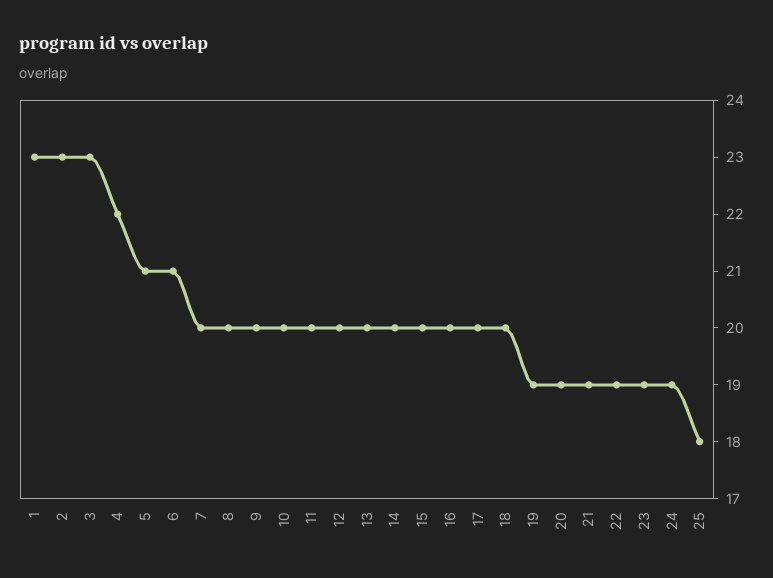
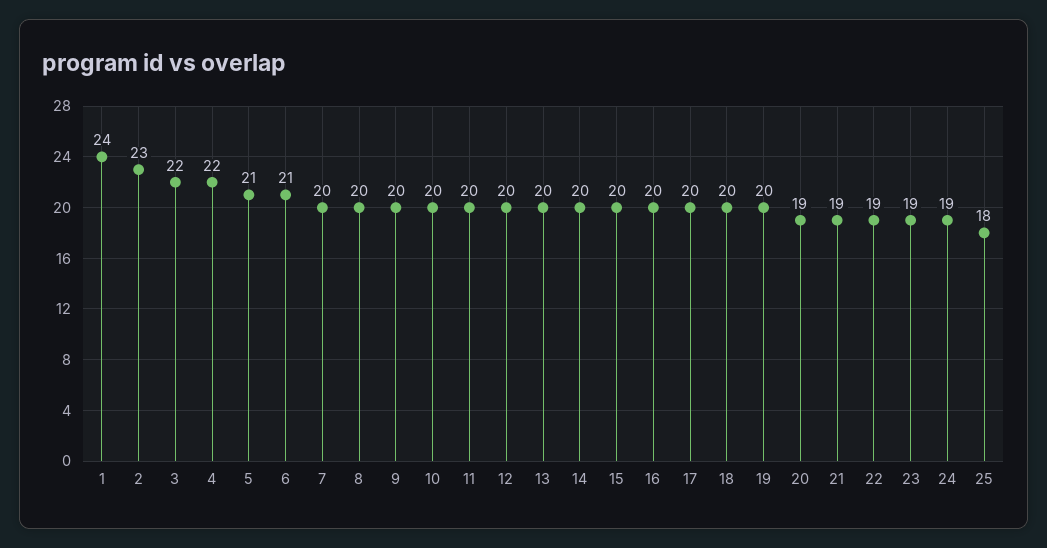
1: 23 -> 24
3: 23 -> 22
19: 19 -> 20

